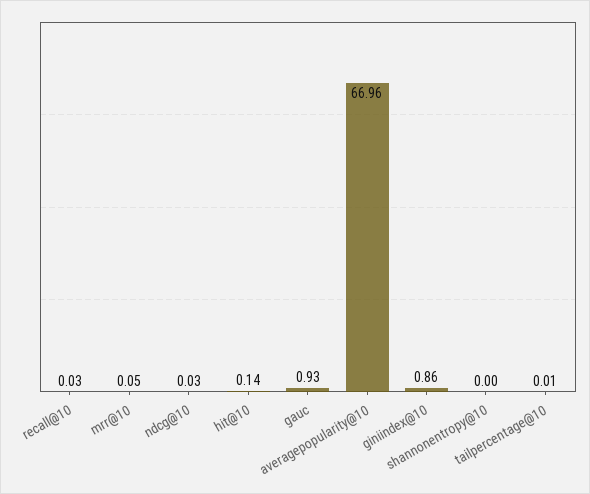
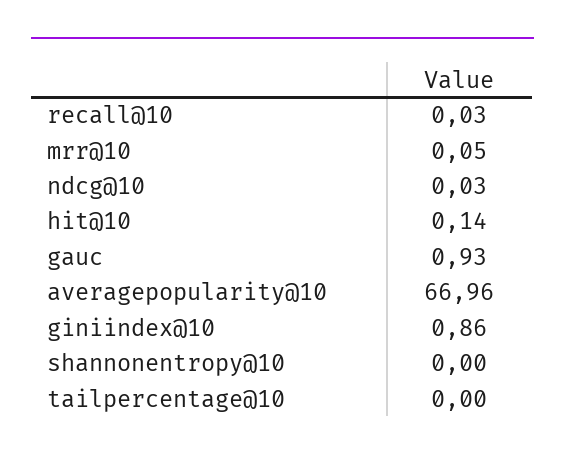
tailpercentage@10: 0.01 -> 0

